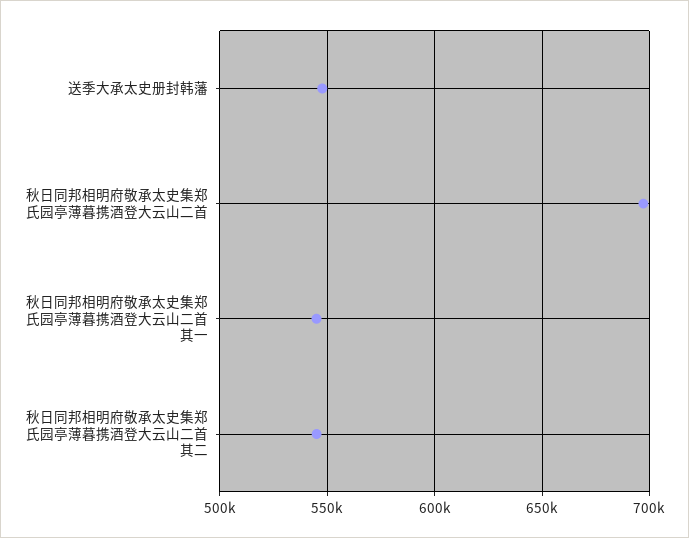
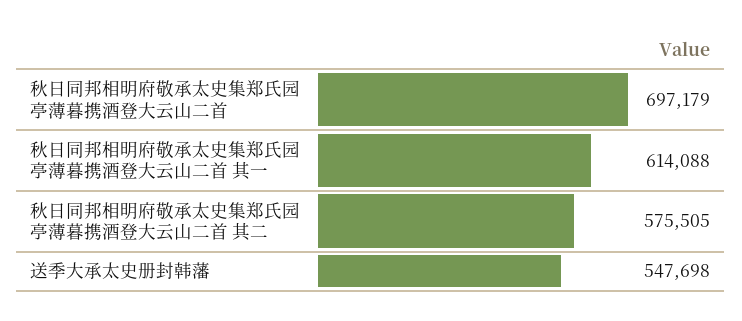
秋日同邦相明府敬承太史集郑氏园亭薄暮携酒登大云山二首 其一: 545000 -> 614088
秋日同邦相明府敬承太史集郑氏园亭薄暮携酒登大云山二首 其二: 545000 -> 575505

